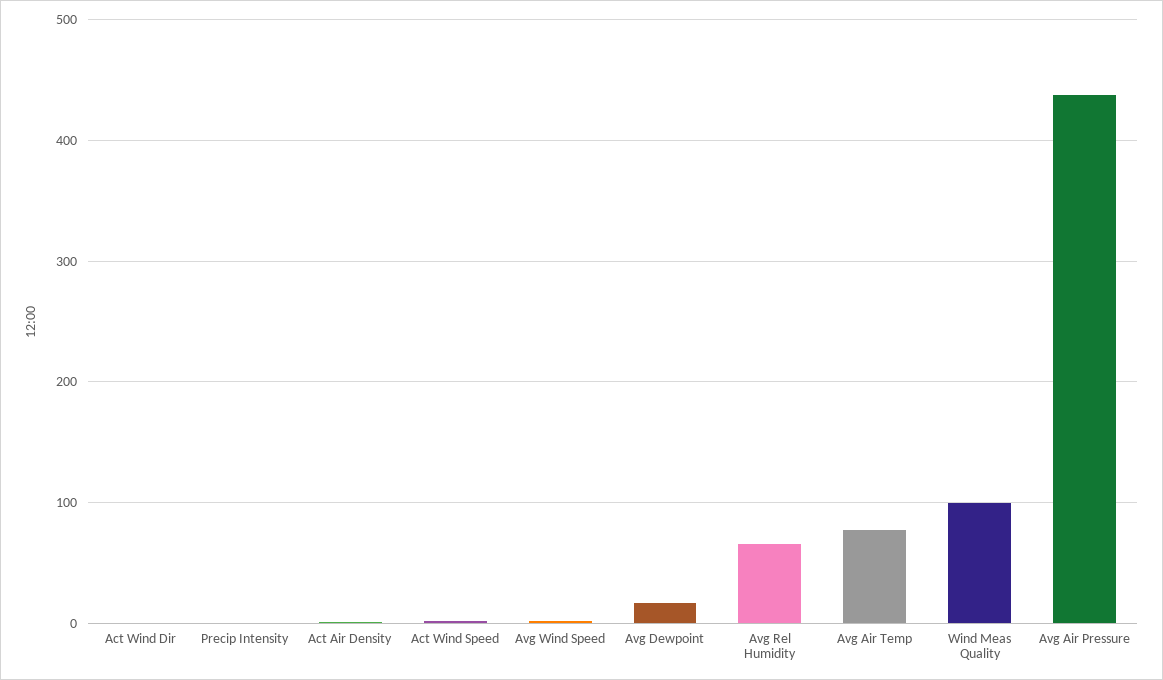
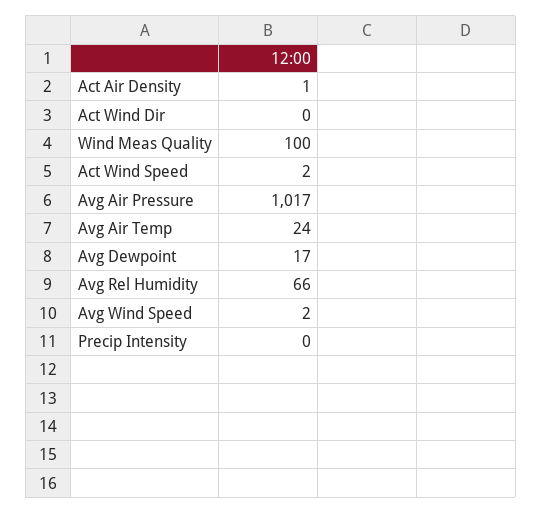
Avg Air Temp: 80 -> 24
Avg Air Pressure: 440 -> 1017

